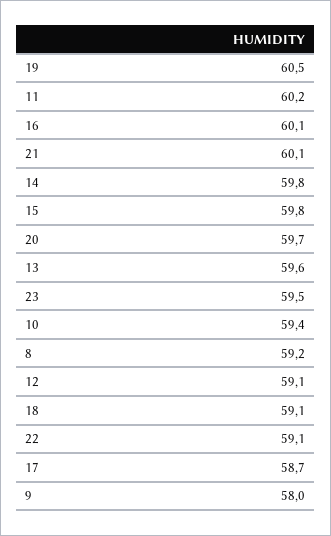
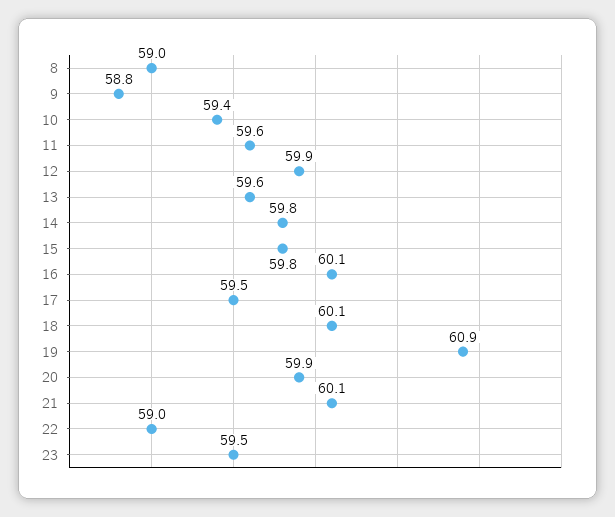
19: 60.5 -> 60.9
11: 60.2 -> 59.6
20: 59.7 -> 59.9
8: 59.2 -> 59
12: 59.1 -> 59.9
18: 59.1 -> 60.1
22: 59.1 -> 59
17: 58.7 -> 59.5
9: 58 -> 58.8

